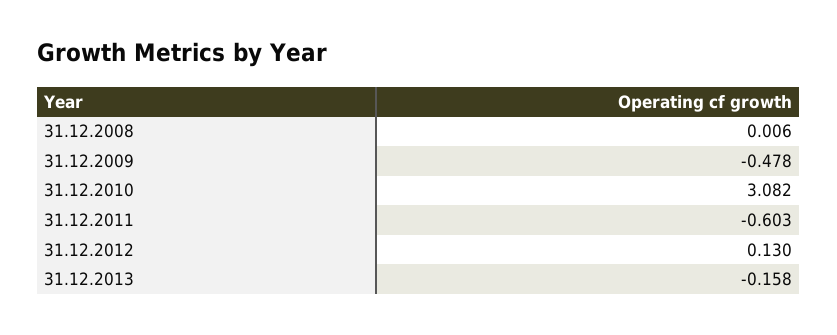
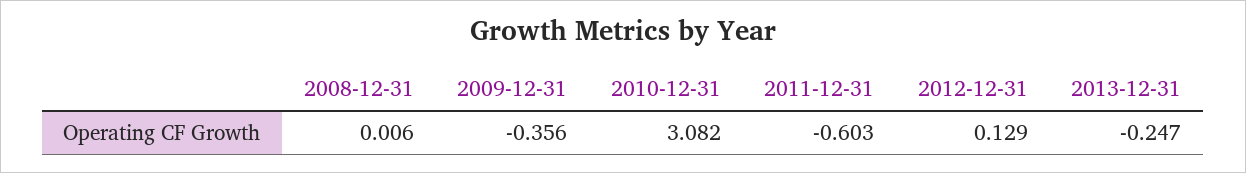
31.12.2009: -0.478 -> -0.356
31.12.2012: 0.13 -> 0.129
31.12.2013: -0.158 -> -0.247

